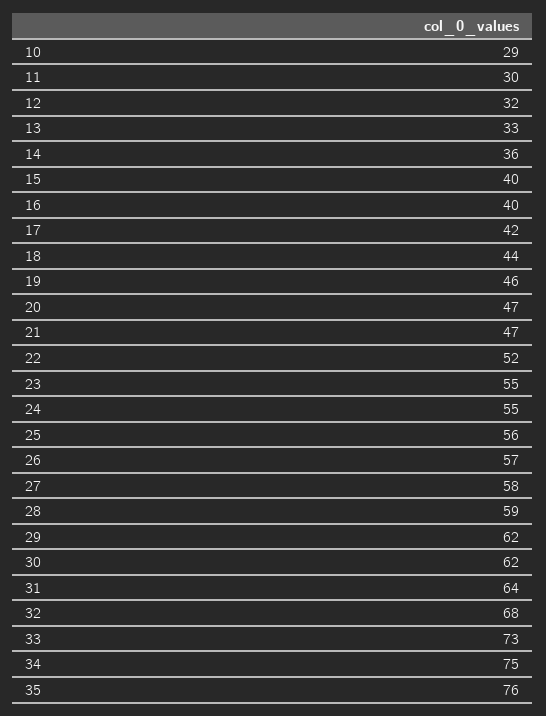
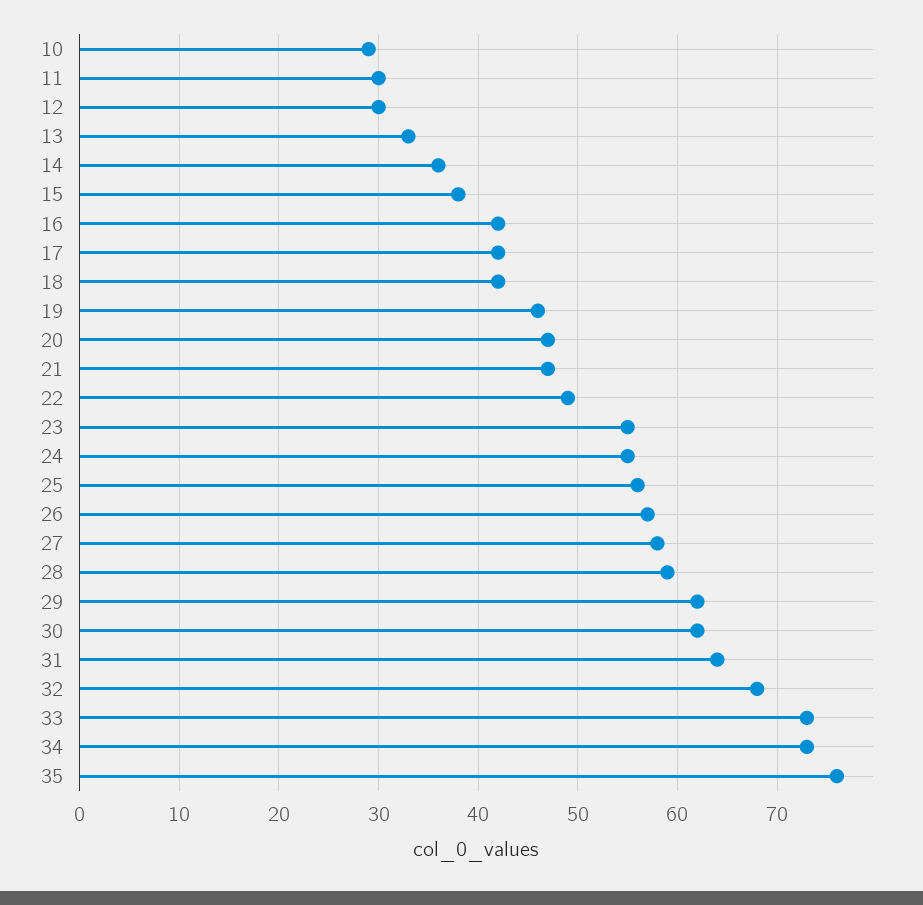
12: 32 -> 30
15: 40 -> 38
16: 40 -> 42
18: 44 -> 42
22: 52 -> 49
34: 75 -> 73

